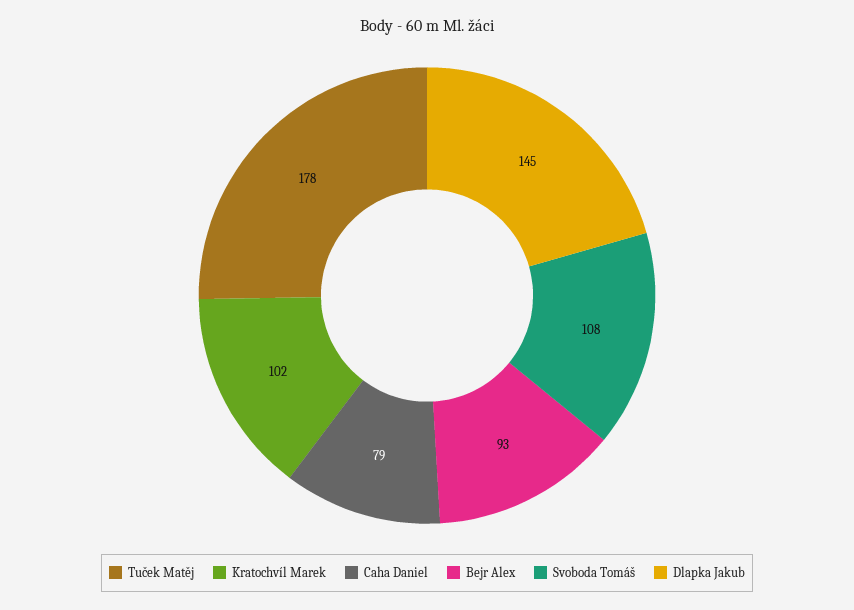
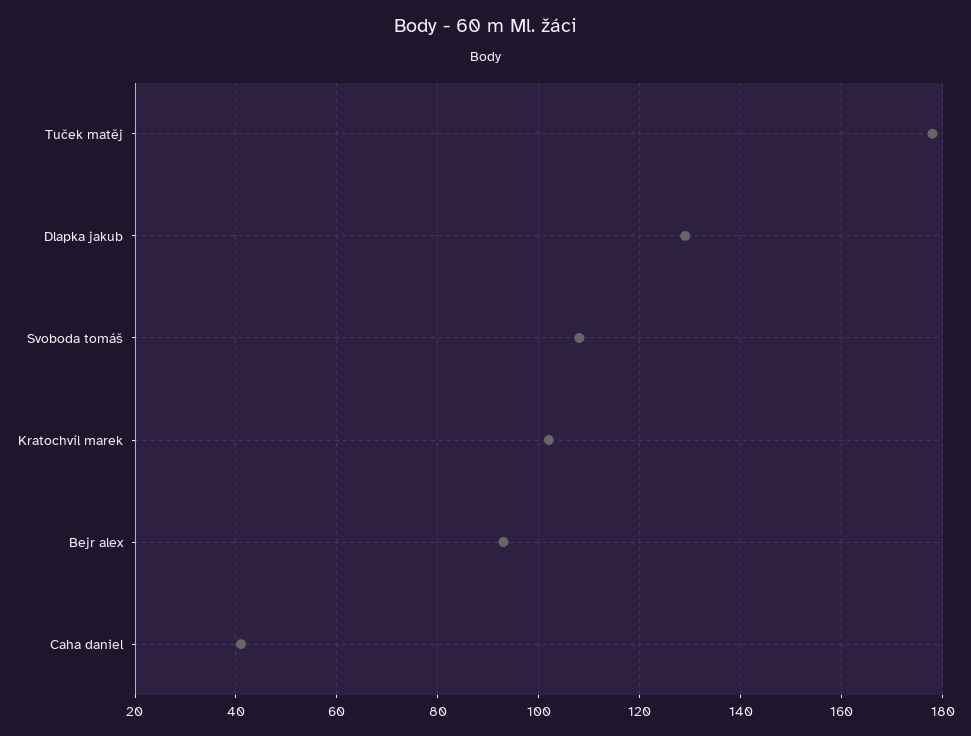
Caha Daniel: 79 -> 40
Dlapka Jakub: 145 -> 130

